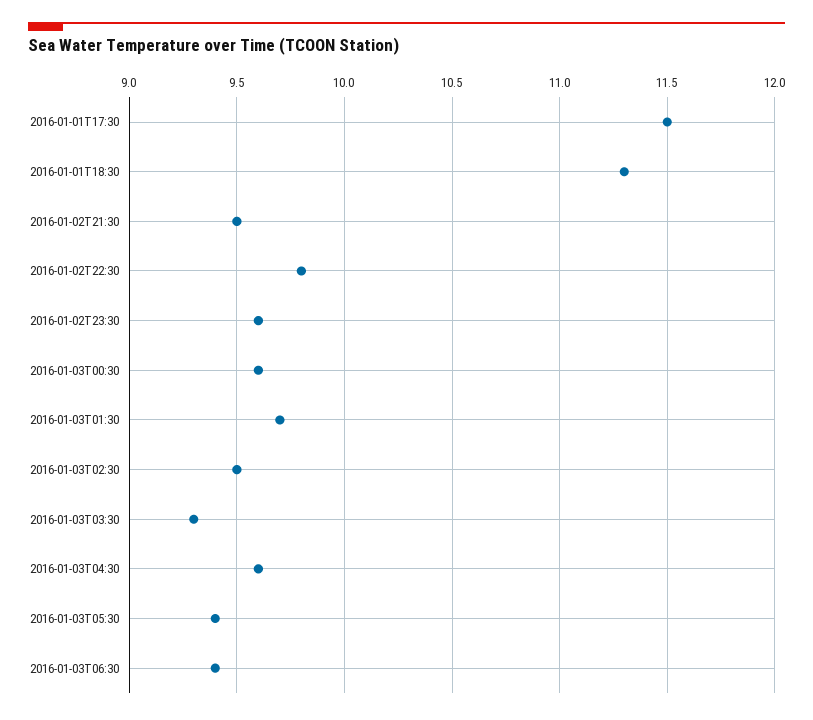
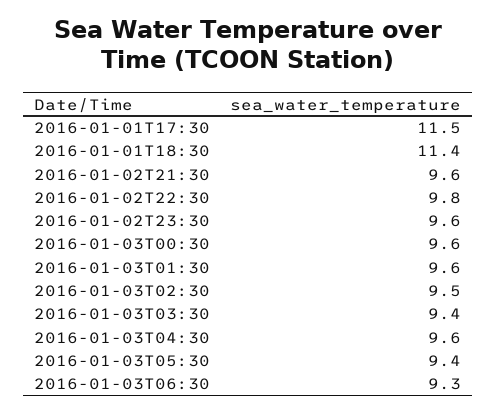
2016-01-01T18:30: 11.3 -> 11.4
2016-01-02T21:30: 9.5 -> 9.6
2016-01-03T01:30: 9.7 -> 9.6
2016-01-03T03:30: 9.3 -> 9.4
2016-01-03T06:30: 9.4 -> 9.3

